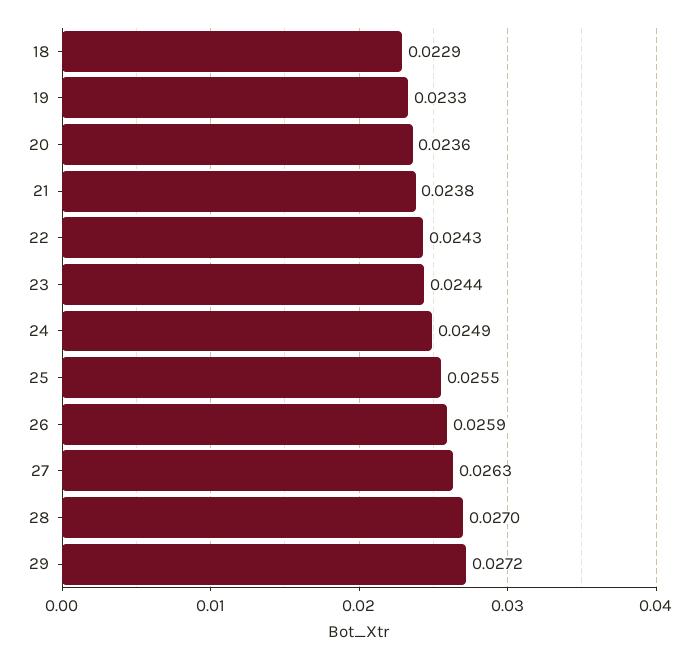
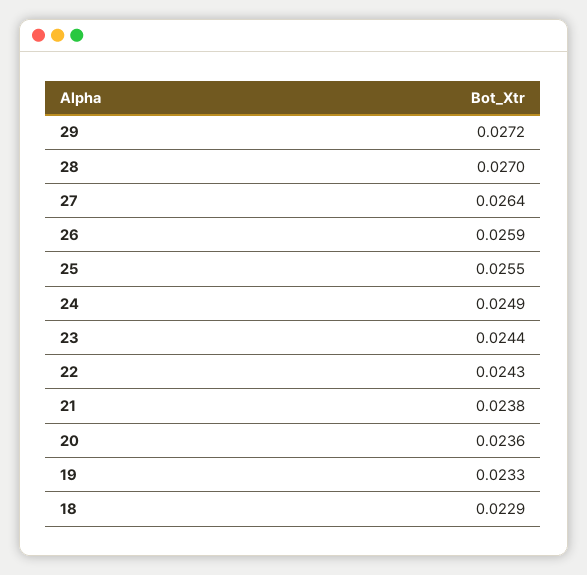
27: 0.0263 -> 0.0264

